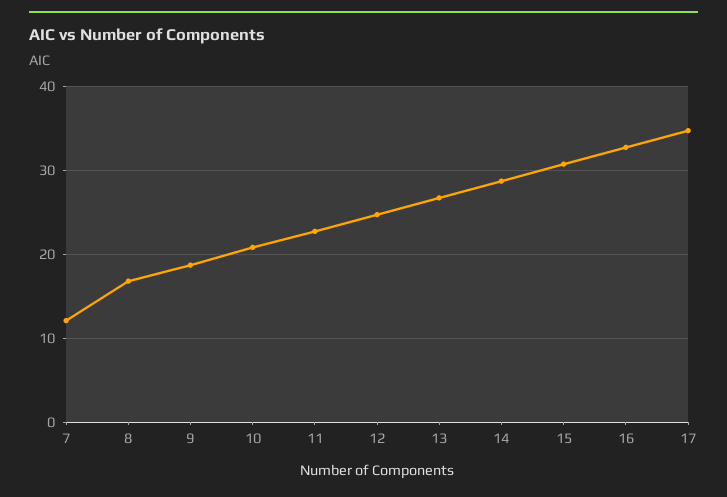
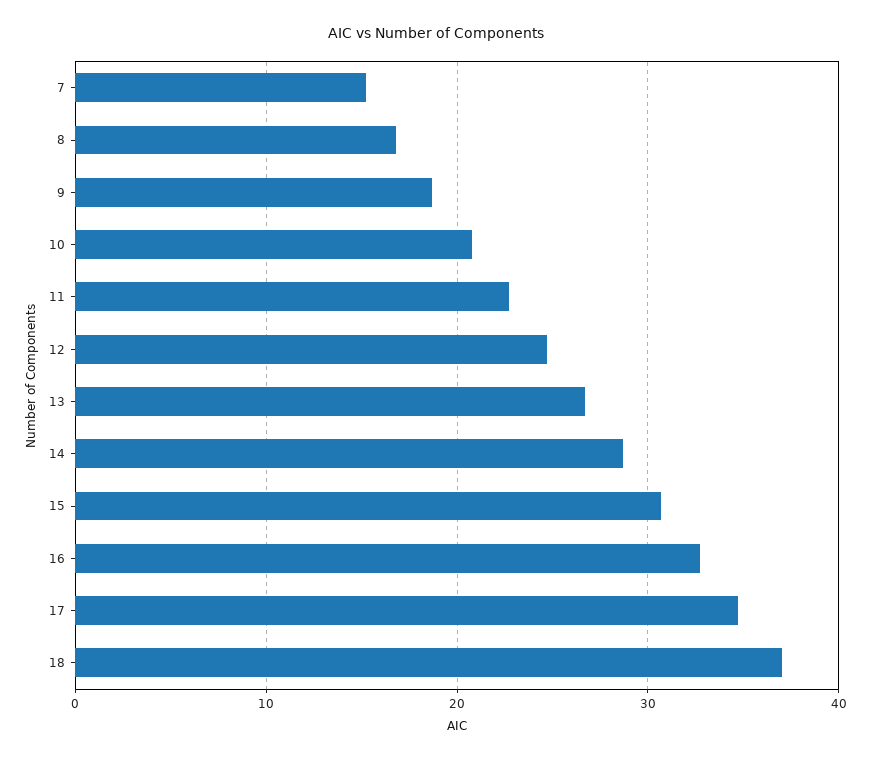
7: 12 -> 15
18: none -> 37

